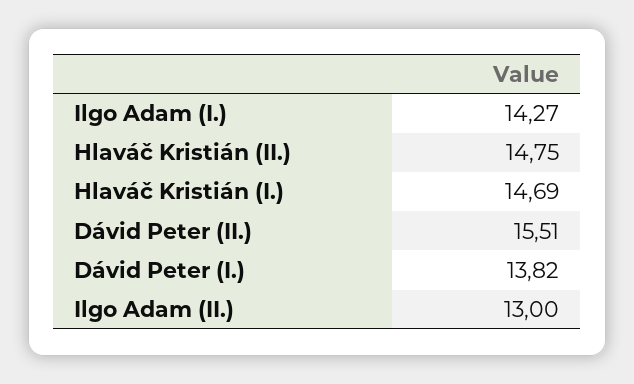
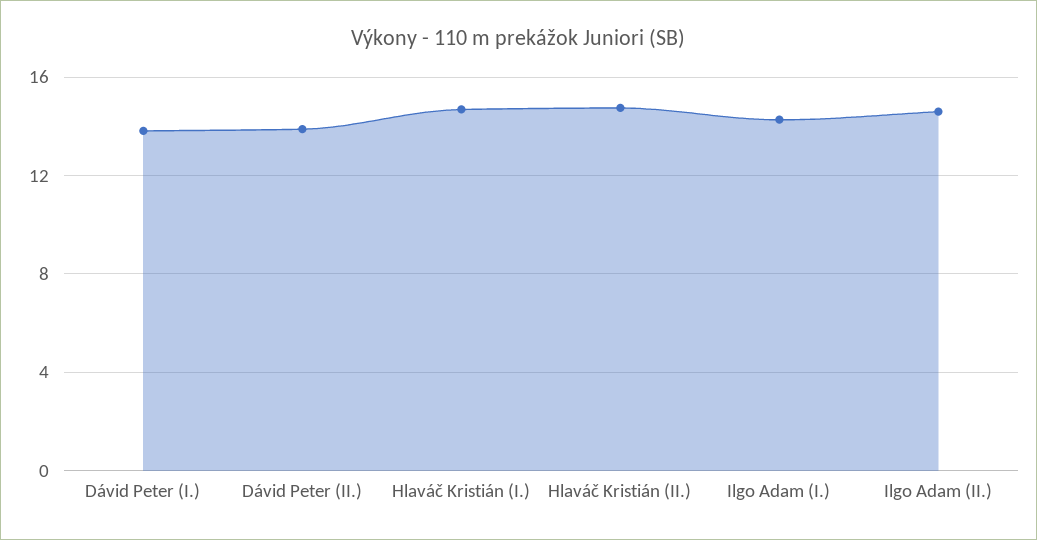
Dávid Peter (II.): 15.51 -> 14
Ilgo Adam (II.): 13 -> 14.5

